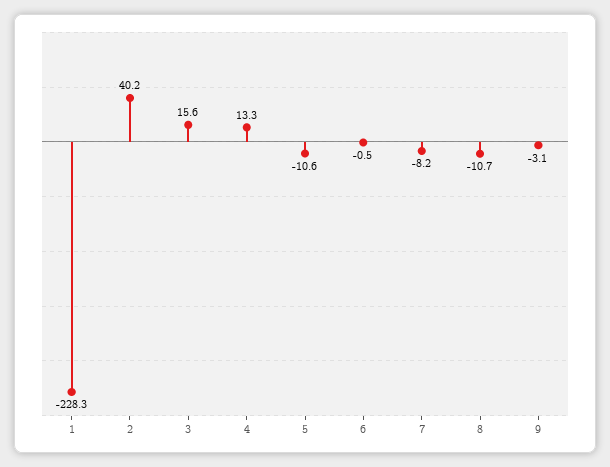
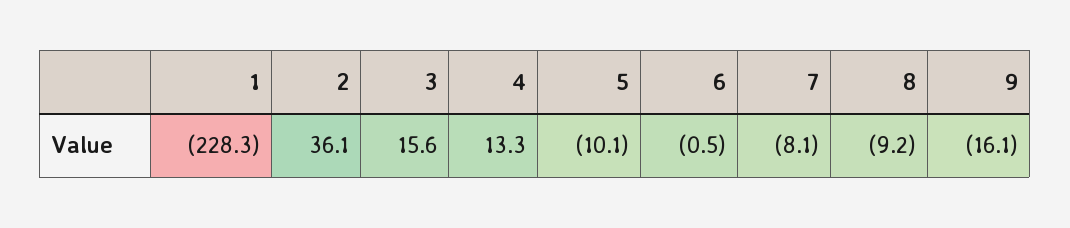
2: 40.2 -> 36.1
5: -10.6 -> -10.1
7: -8.2 -> -8.1
8: -10.7 -> -9.2
9: -3.1 -> -16.1

